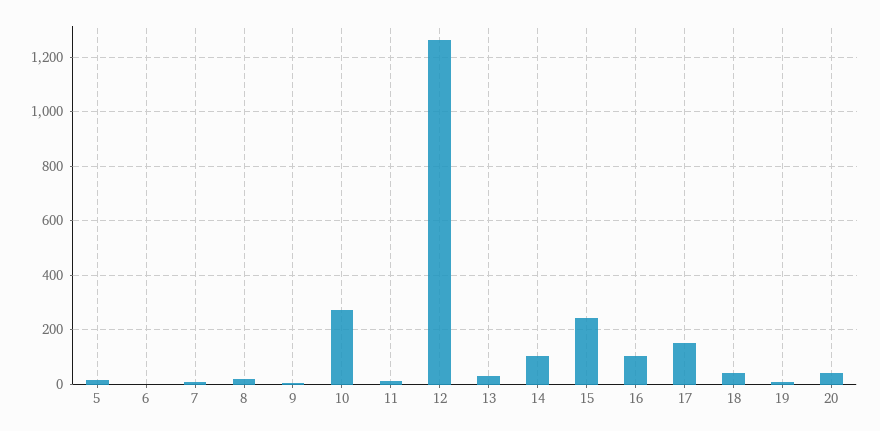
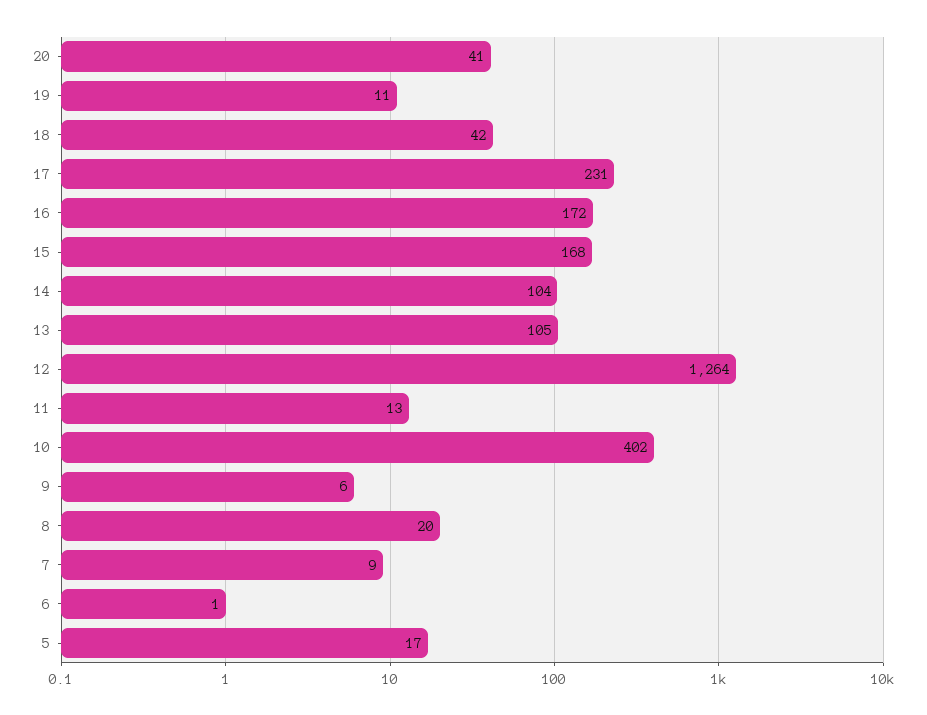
10: 275 -> 402
13: 25 -> 105
15: 250 -> 168
16: 100 -> 172
17: 150 -> 231

